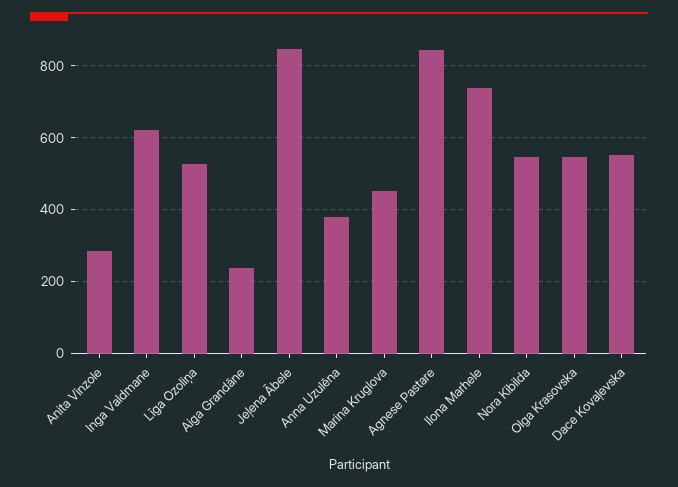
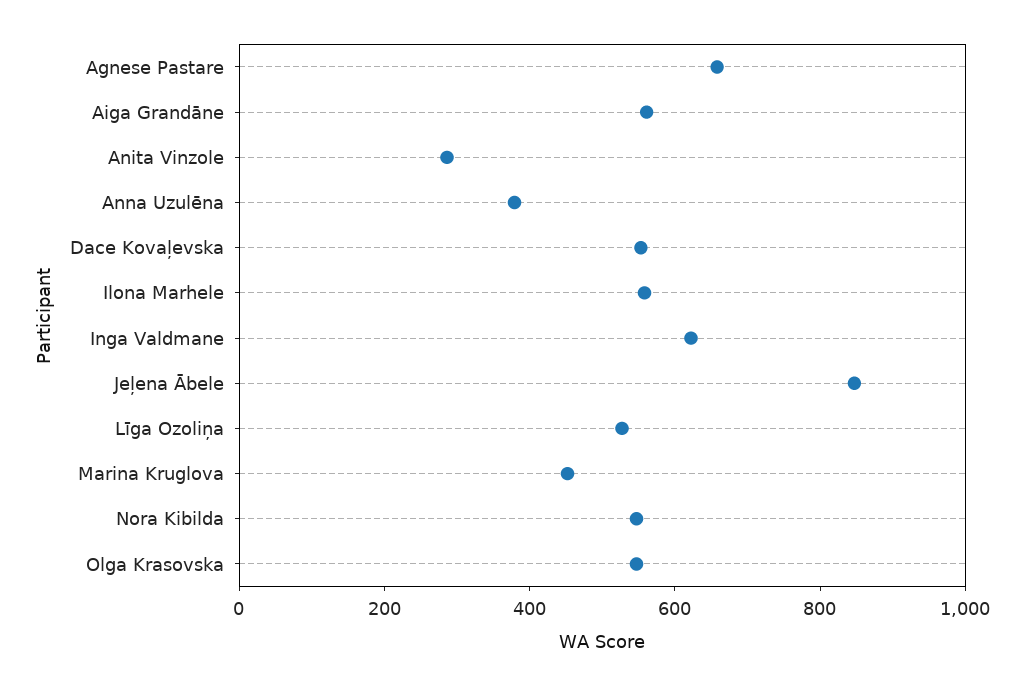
Aiga Grandāne: 240 -> 550
Agnese Pastare: 840 -> 650
Ilona Marhele: 740 -> 550

